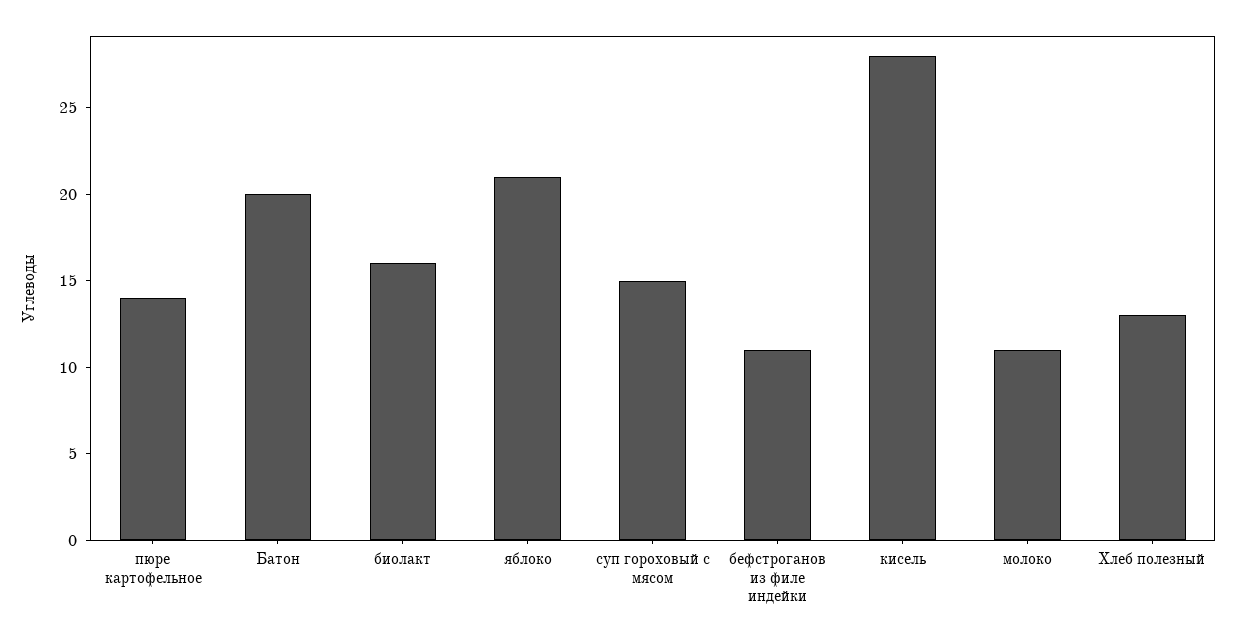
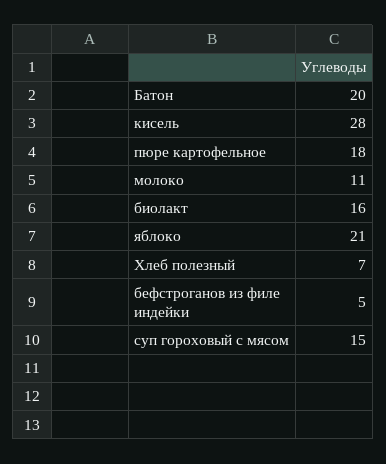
пюре картофельное: 14 -> 18
бефстроганов из филе индейки: 11 -> 5
Хлеб полезный: 13 -> 7

